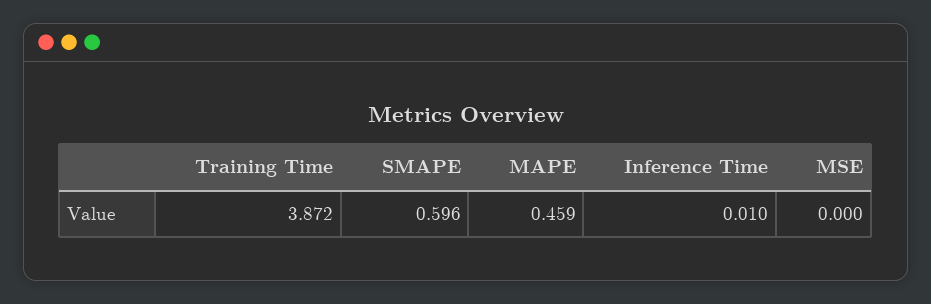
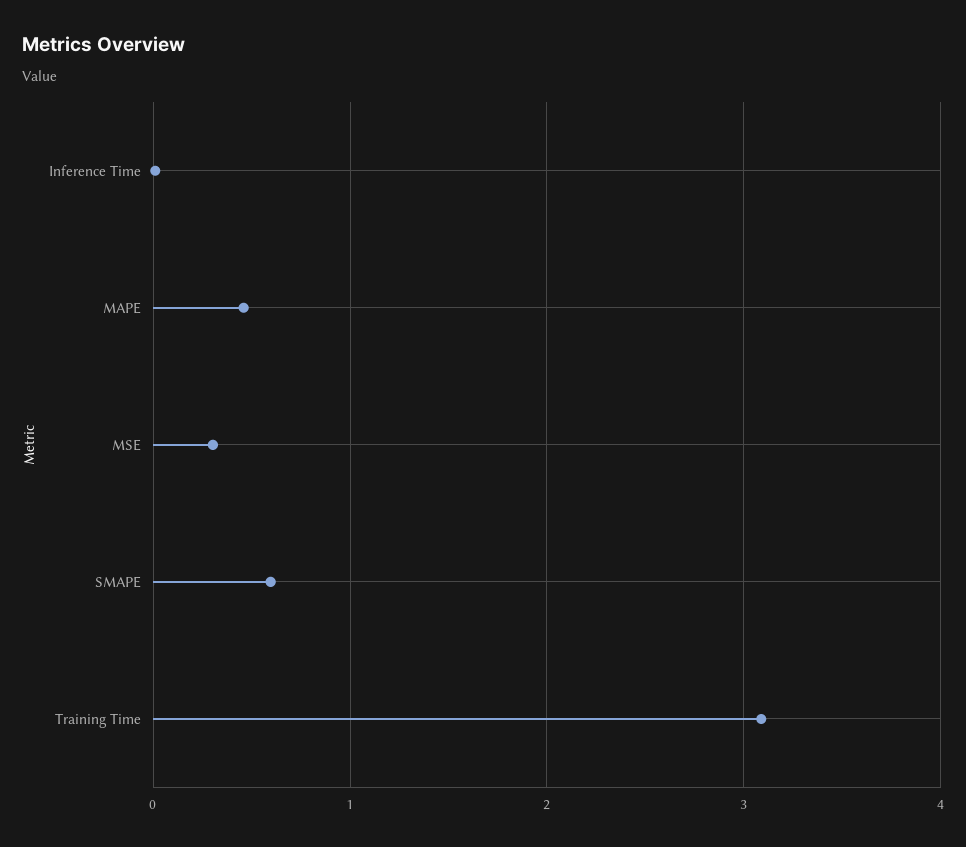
Training Time: 3.872 -> 3.1
MSE: 0 -> 0.3

